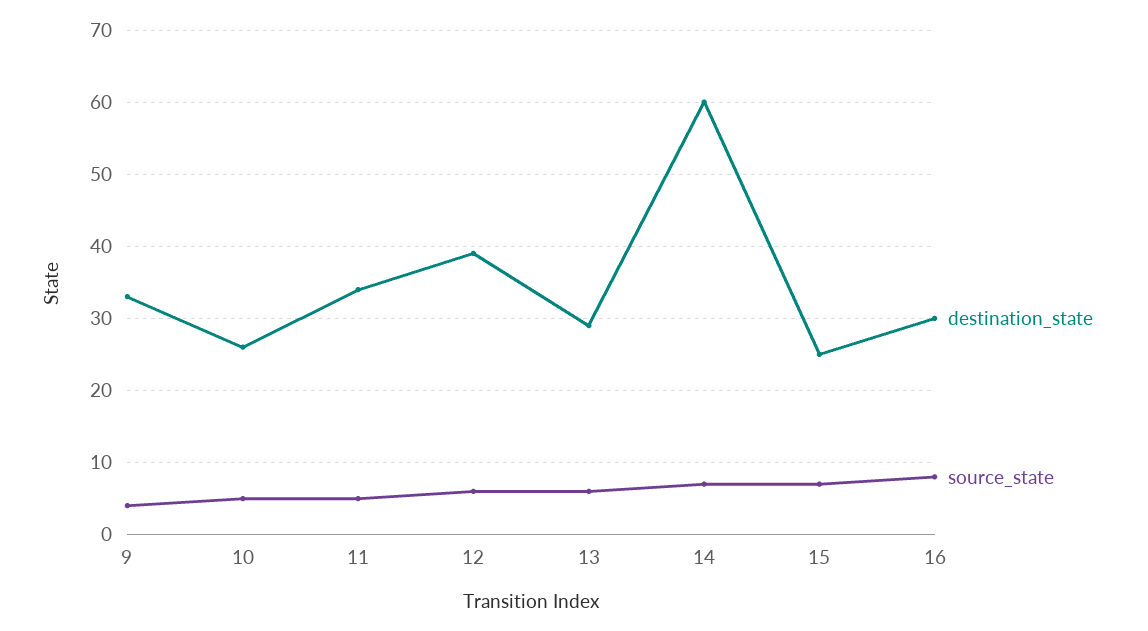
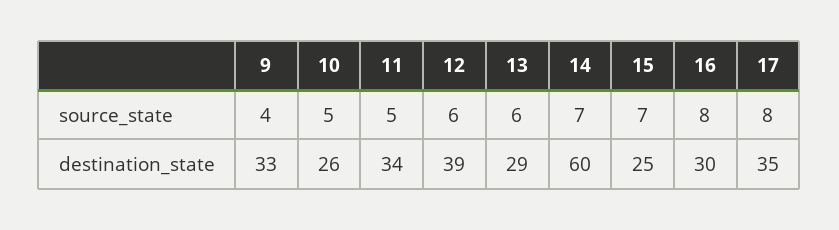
source_state, 17: none -> 8
destination_state, 17: none -> 35

